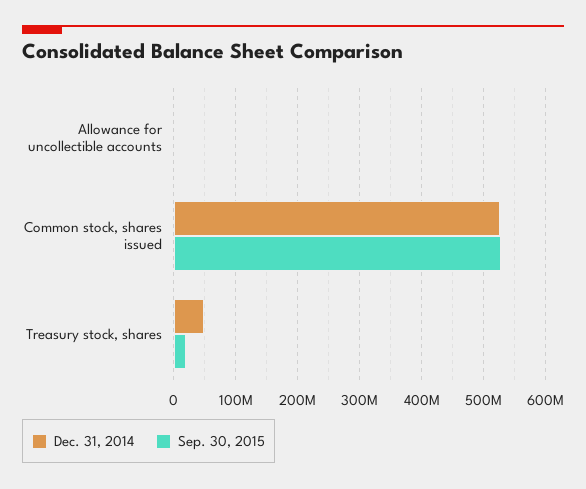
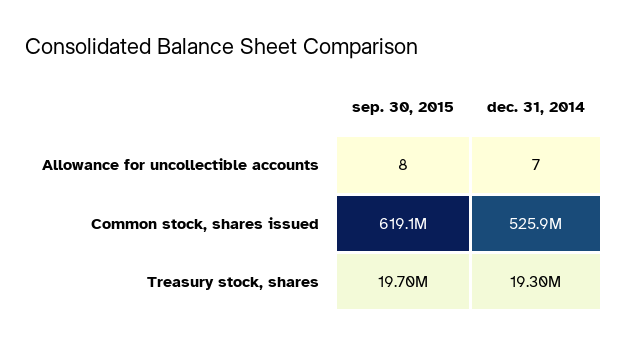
Sep. 30, 2015, Common stock, shares issued: 530000000 -> 619100000
Dec. 31, 2014, Treasury stock, shares: 50000000 -> 19300000

